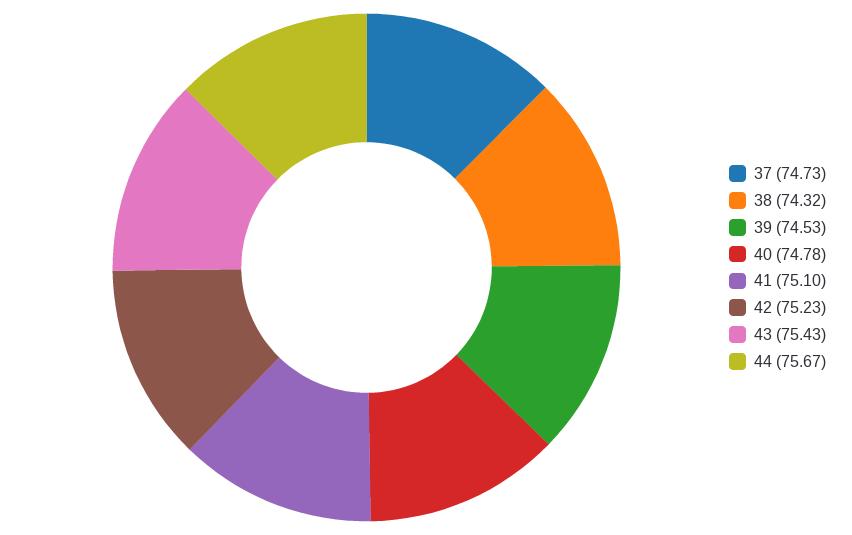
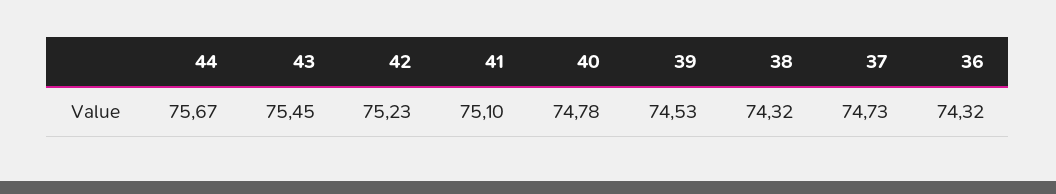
43: 75.43 -> 75.45
36: none -> 74.32

